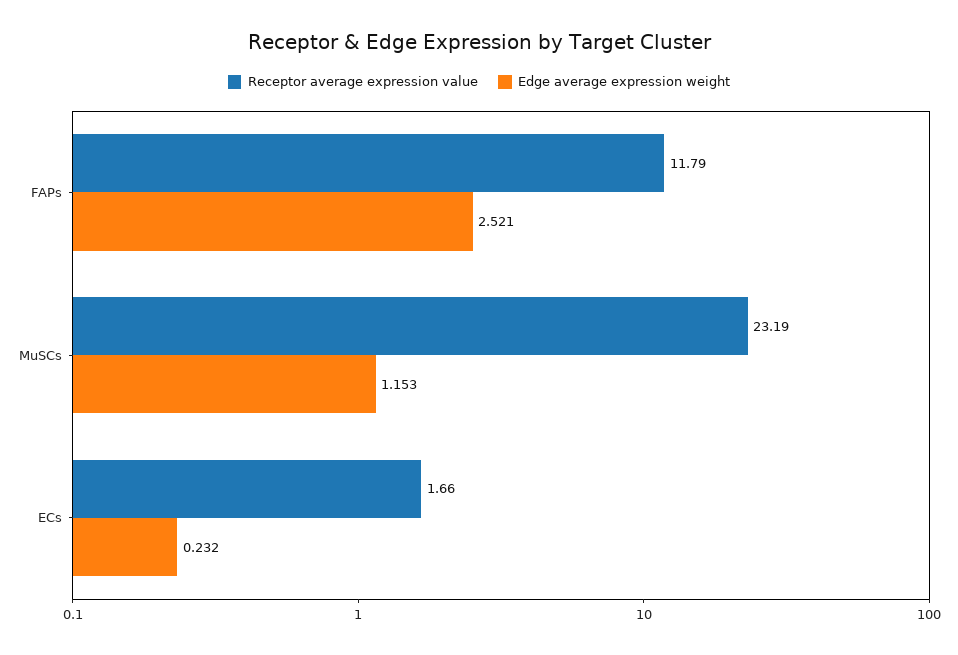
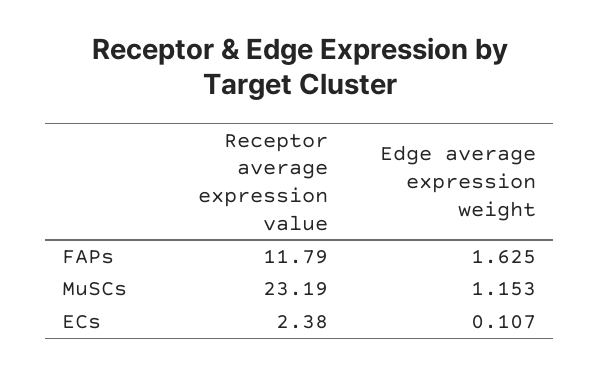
Edge average expression weight, FAPs: 2.521 -> 1.625
Receptor average expression value, ECs: 1.66 -> 2.38
Edge average expression weight, ECs: 0.232 -> 0.107

